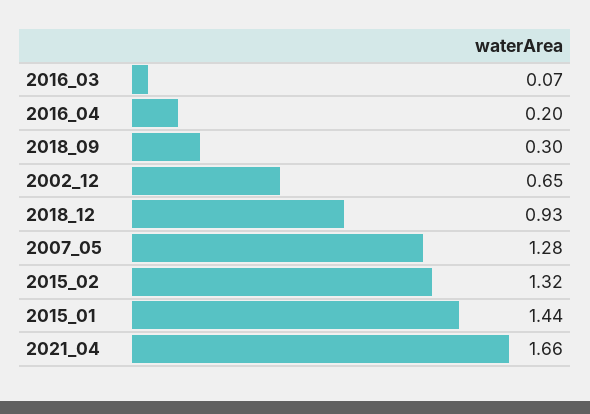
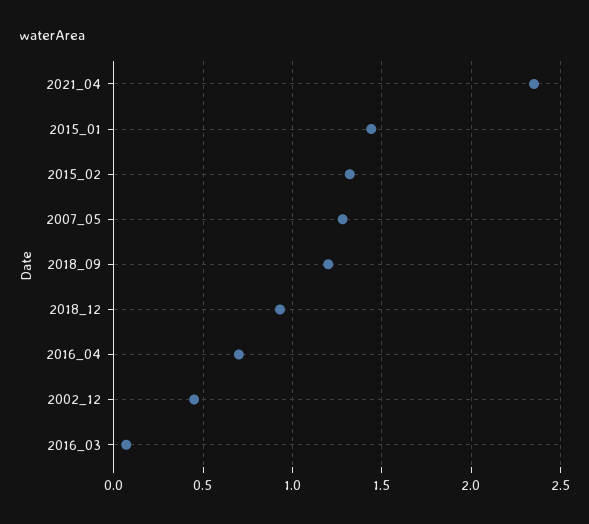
2016_04: 0.2 -> 0.7
2018_09: 0.3 -> 1.2
2002_12: 0.65 -> 0.45
2021_04: 1.66 -> 2.35

